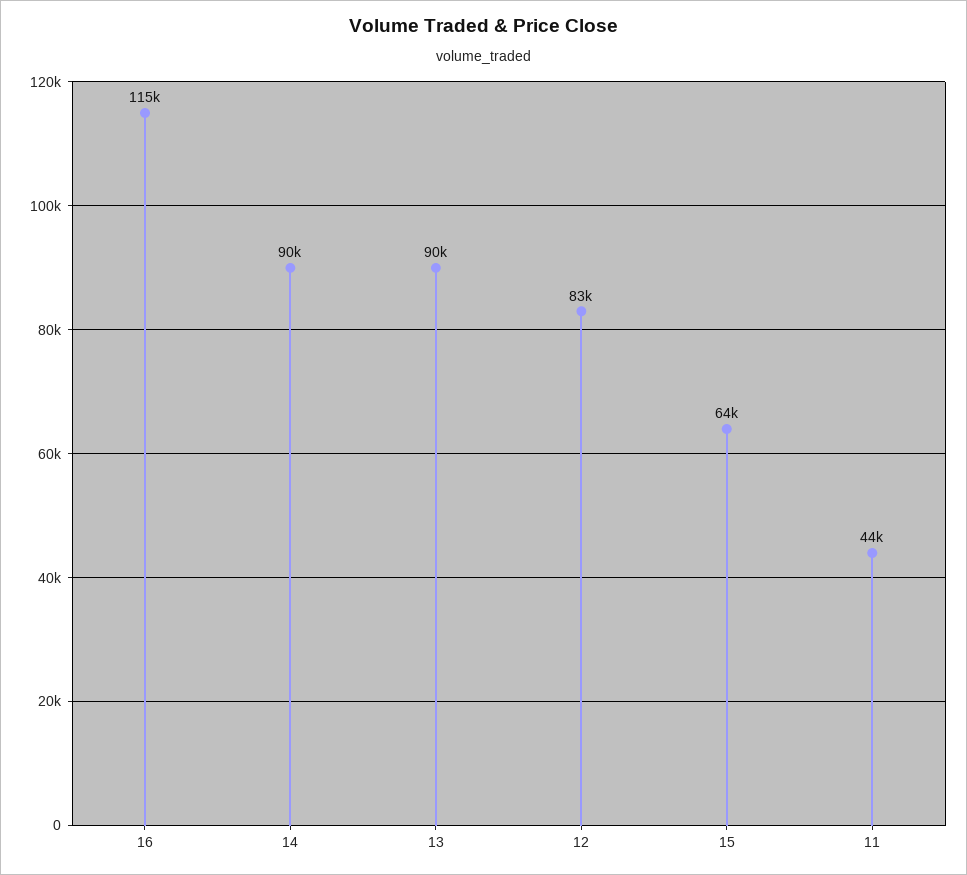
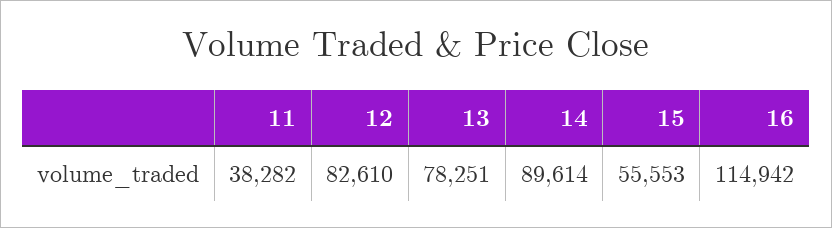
13: 90000 -> 78251
15: 64000 -> 55553
11: 44000 -> 38282

